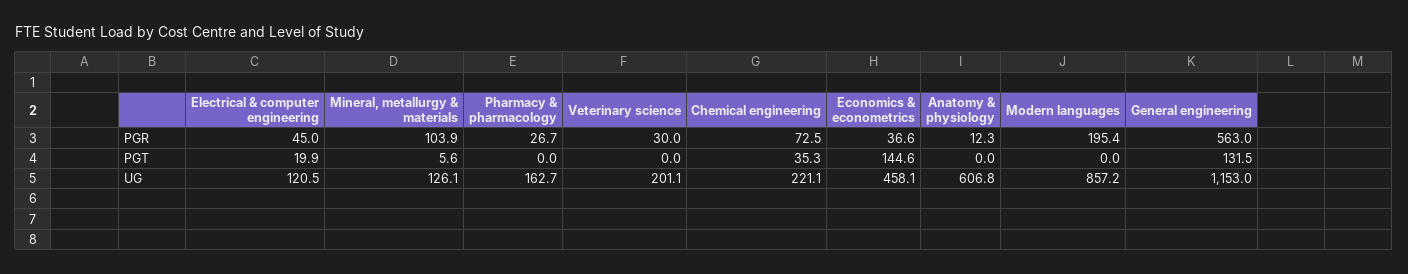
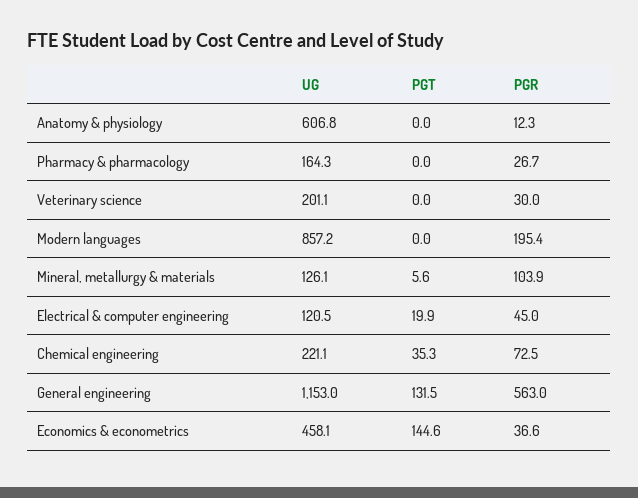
Pharmacy & pharmacology, UG: 162.7 -> 164.3

